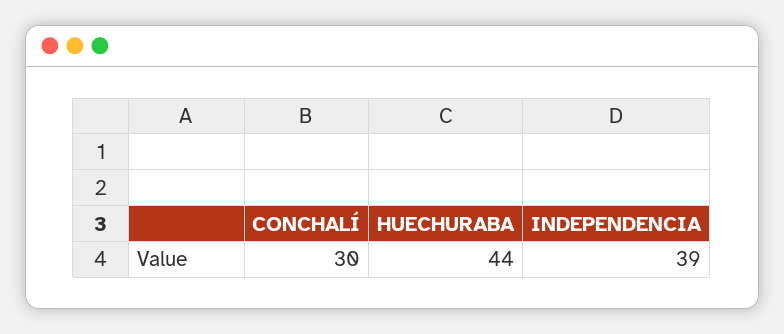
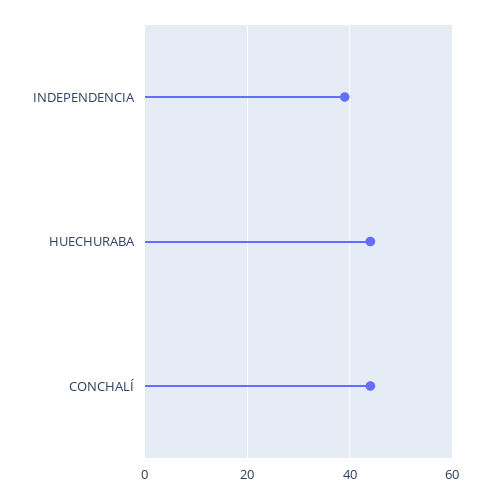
CONCHALÍ: 30 -> 45

